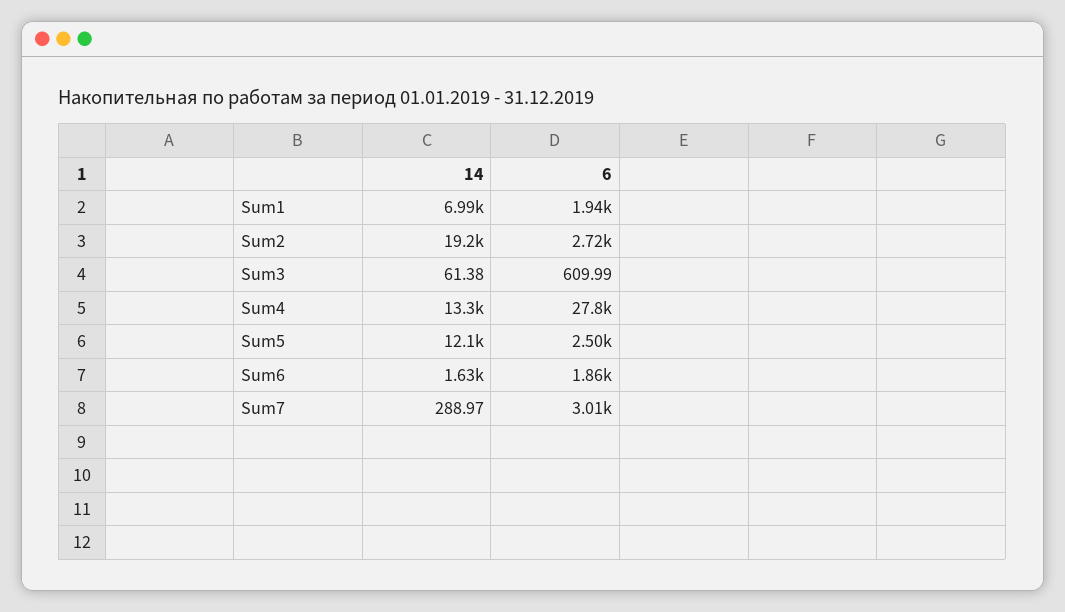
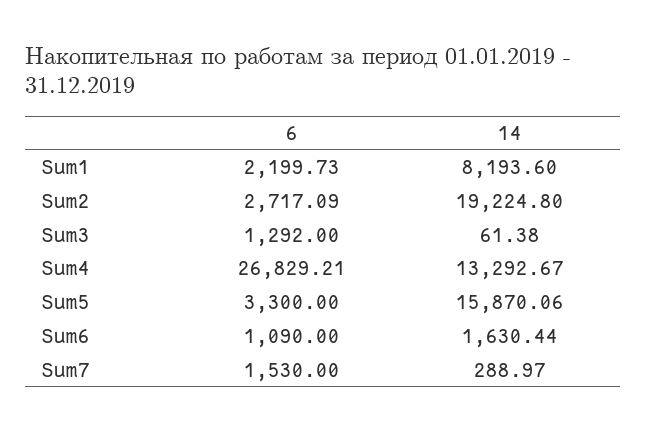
14, Sum1: 6990 -> 8193.6
6, Sum1: 1940 -> 2199.73
6, Sum3: 609.99 -> 1292
6, Sum4: 27800 -> 26829.21
14, Sum5: 12100 -> 15870.06
6, Sum5: 2500 -> 3300
6, Sum6: 1860 -> 1090
6, Sum7: 3010 -> 1530

